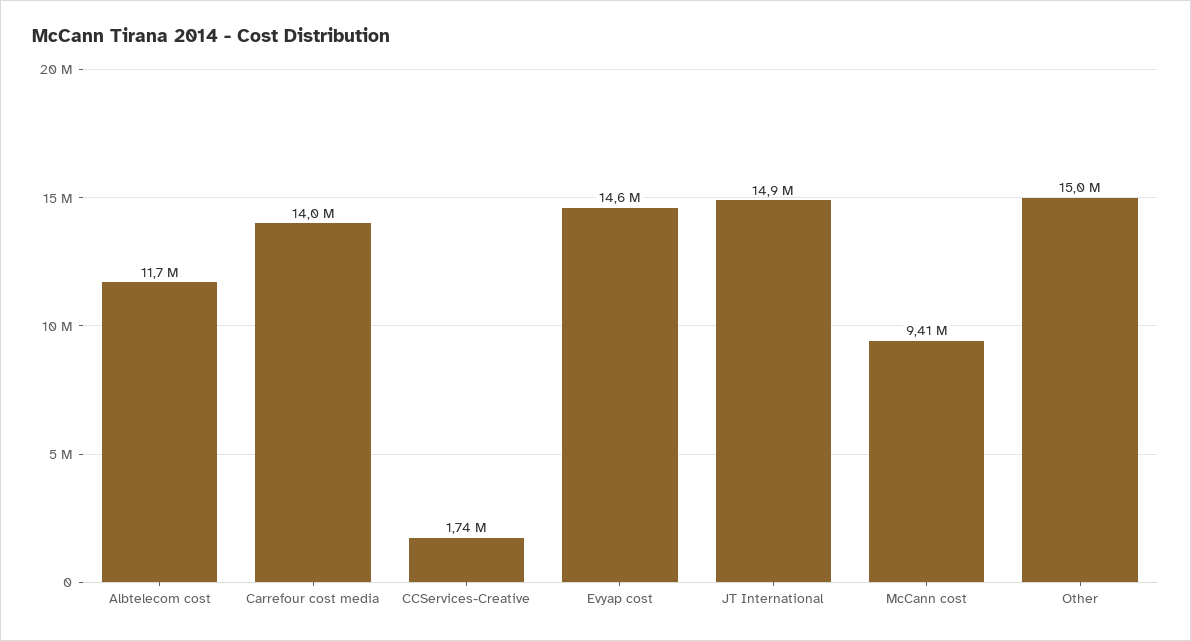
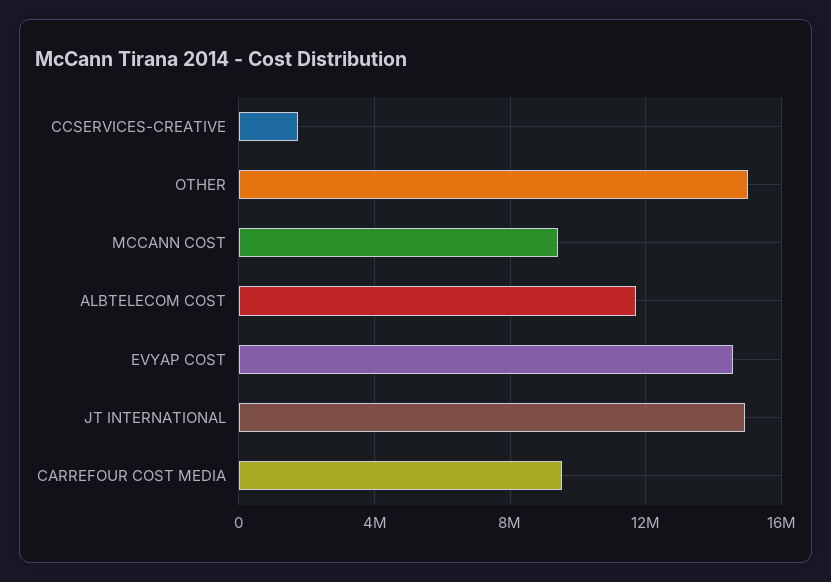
Carrefour cost media: 14000000 -> 9500000

